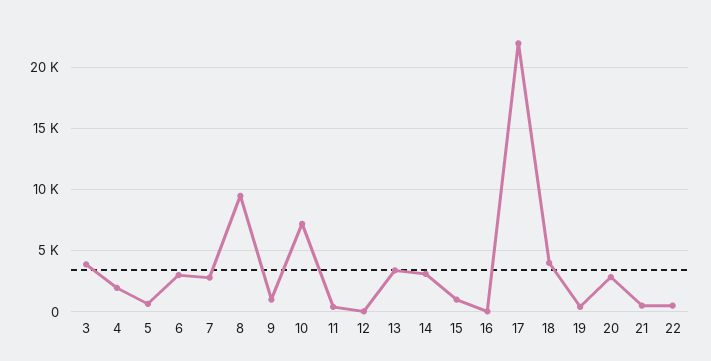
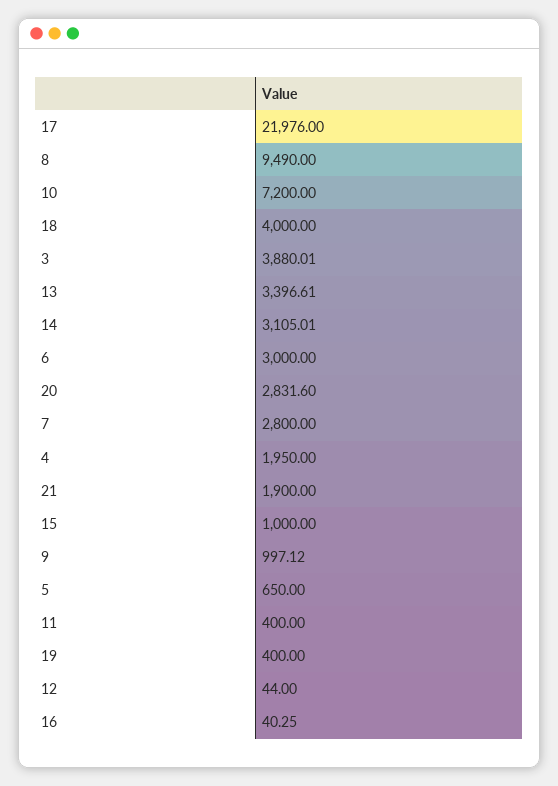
21: 500 -> 1900
22: 500 -> none

